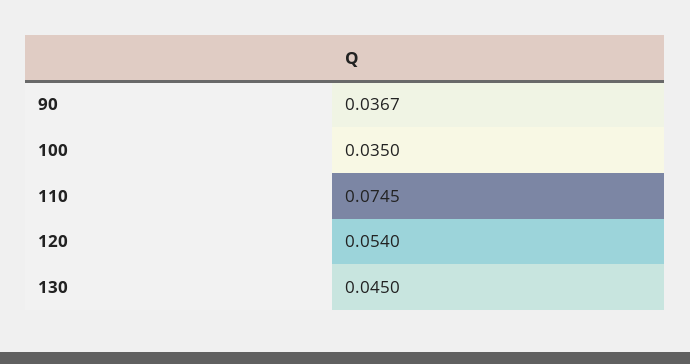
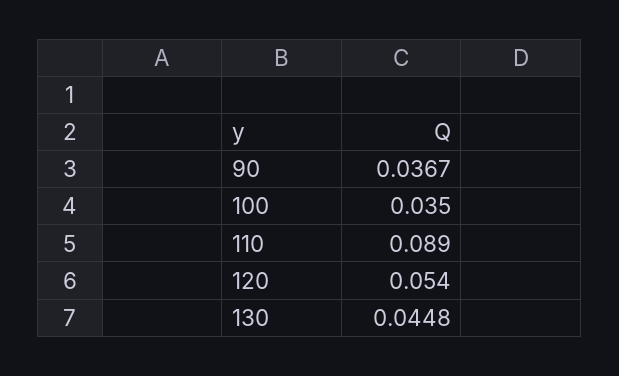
110: 0.0745 -> 0.089
130: 0.045 -> 0.0448

